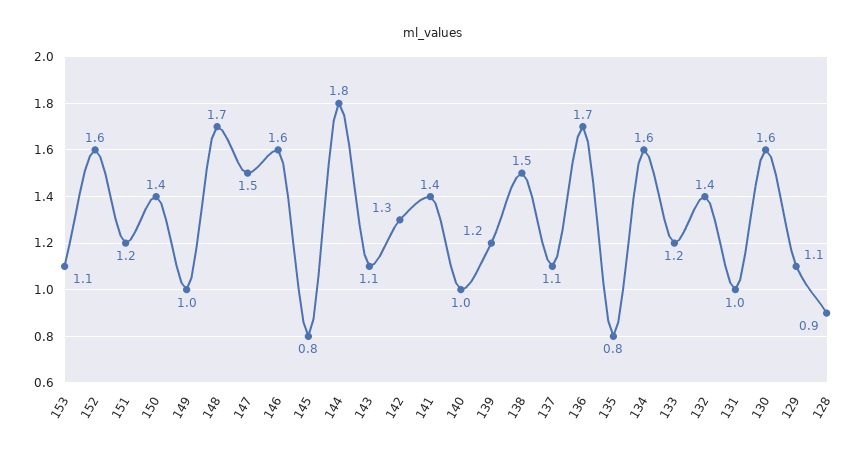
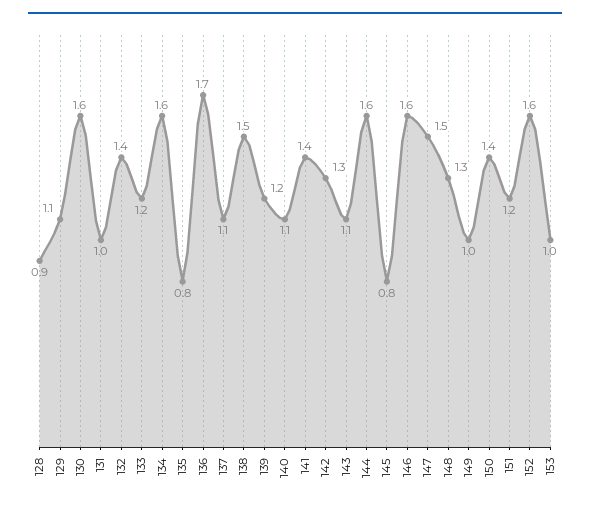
153: 1.1 -> 1
148: 1.7 -> 1.3
144: 1.8 -> 1.6
140: 1 -> 1.1

